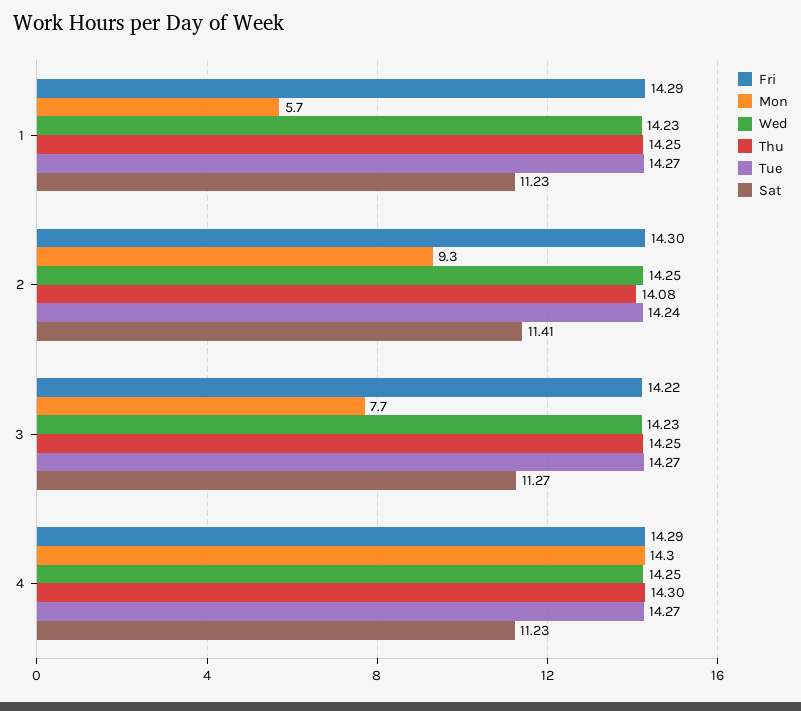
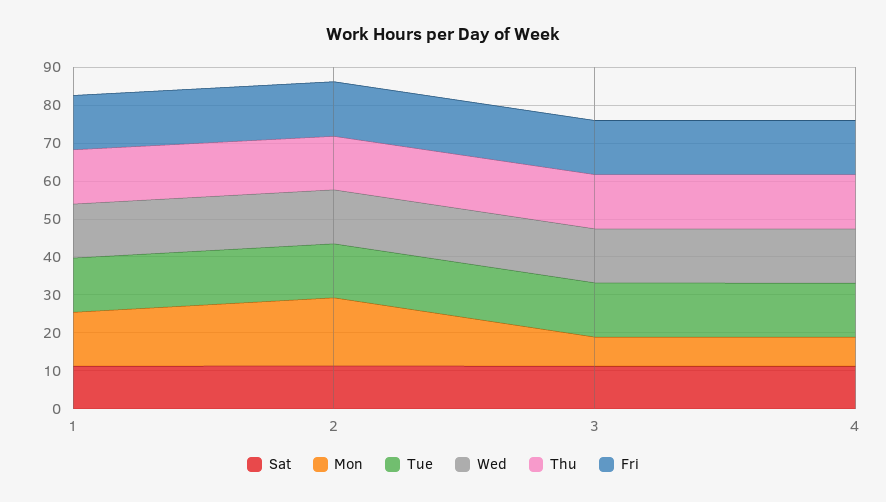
Mon, 1: 5.7 -> 15
Mon, 2: 9.3 -> 17.5
Mon, 4: 14.3 -> 7.5

